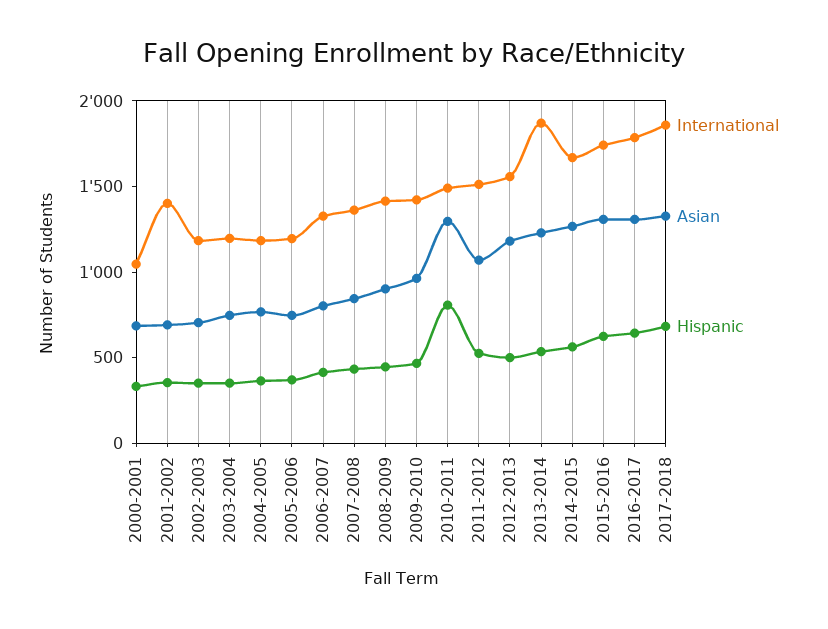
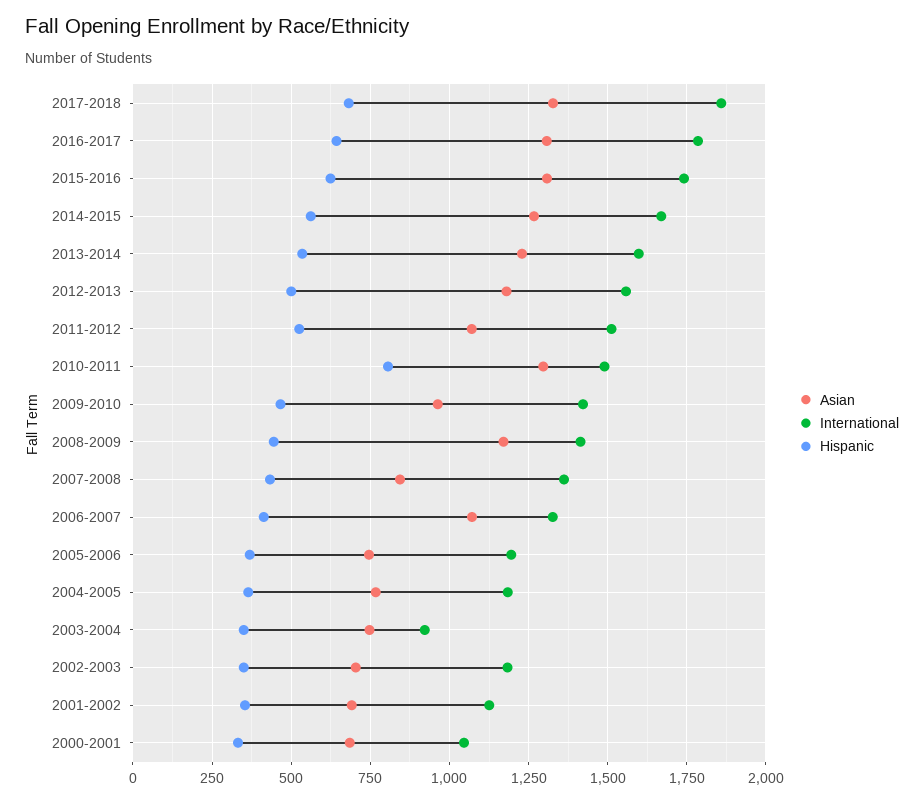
International, 2001-2002: 1400 -> 1125
International, 2003-2004: 1200 -> 925
Asian, 2006-2007: 800 -> 1075
Asian, 2008-2009: 900 -> 1175
International, 2013-2014: 1900 -> 1600

